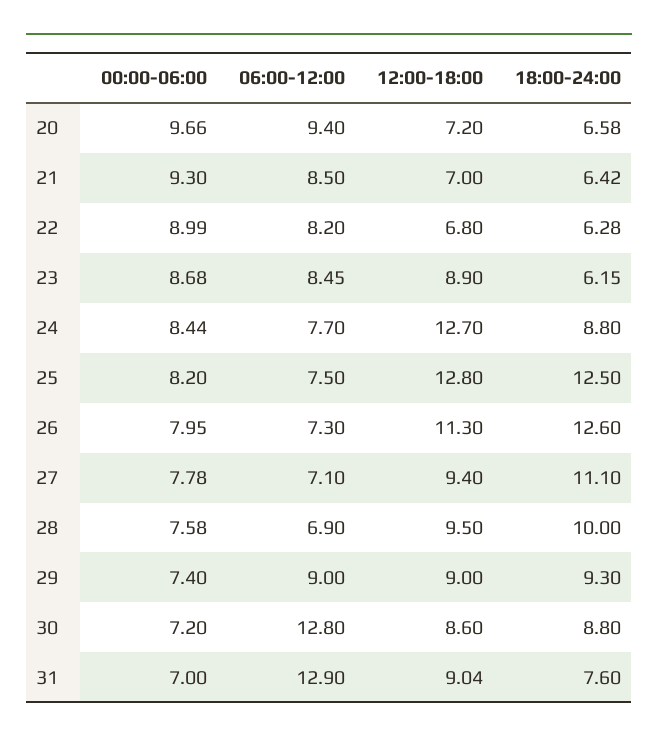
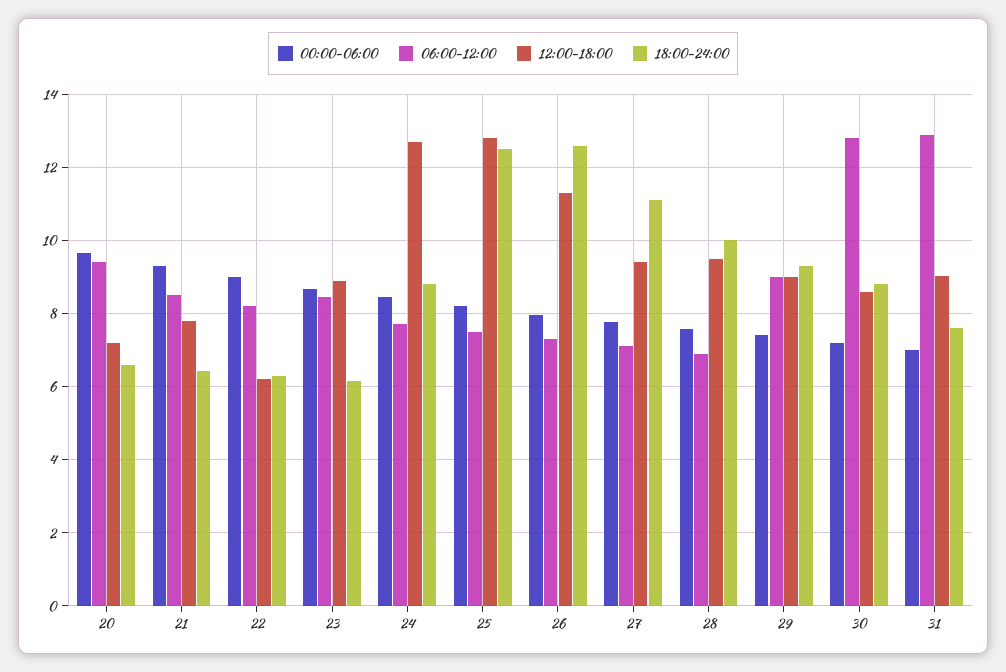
12:00-18:00, 21: 7 -> 7.8
12:00-18:00, 22: 6.8 -> 6.2

